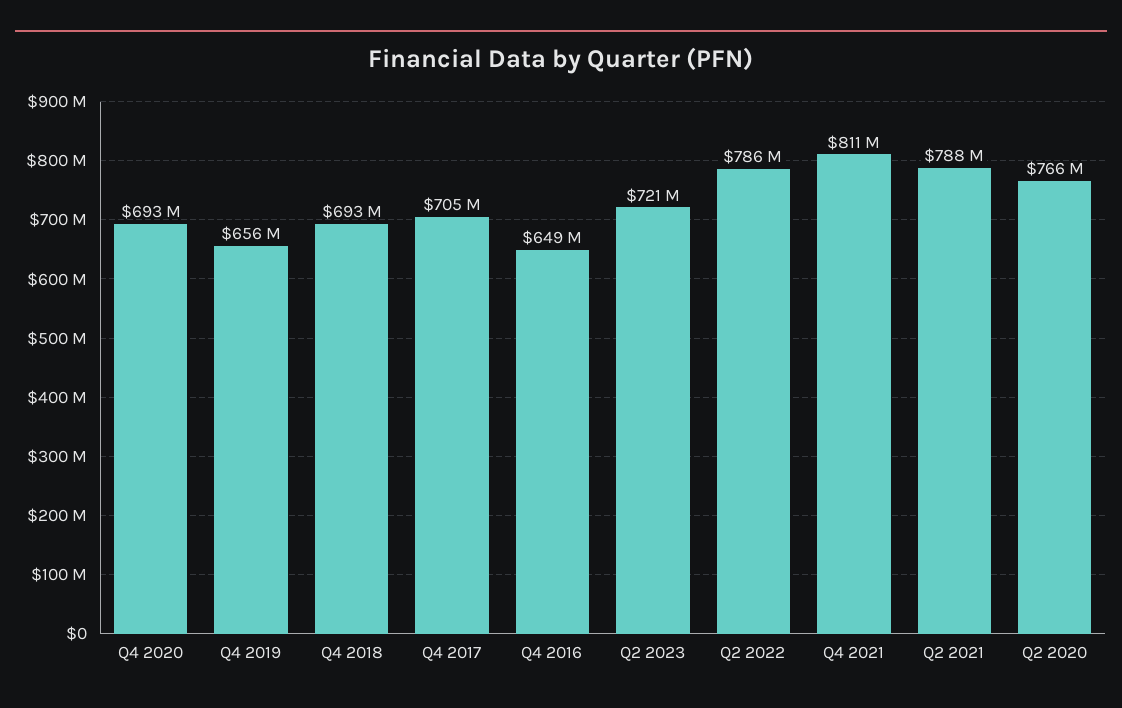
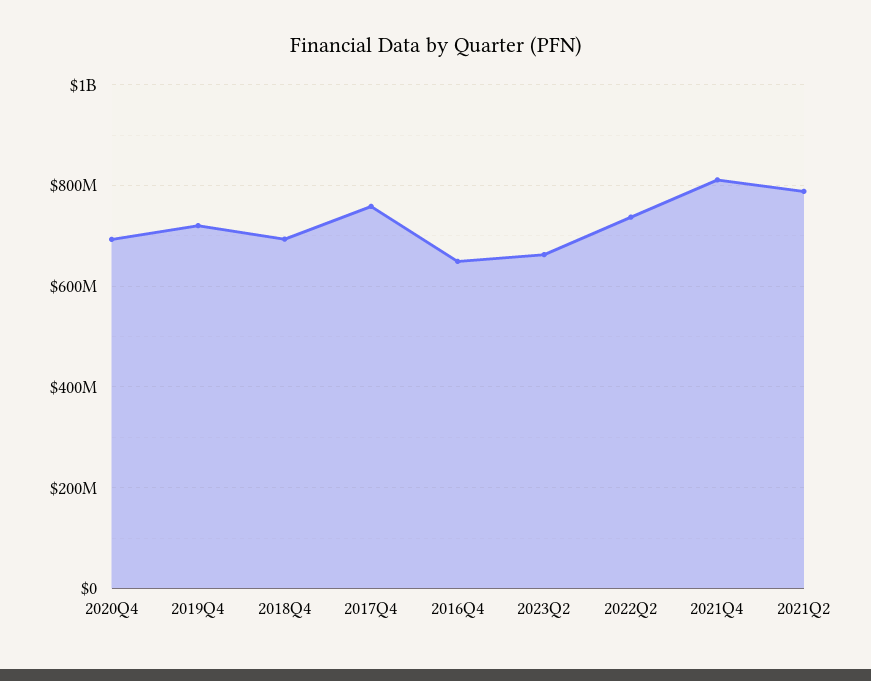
Q4 2019: 656000000 -> 720000000
Q4 2017: 705000000 -> 760000000
Q2 2023: 721000000 -> 660000000
Q2 2022: 786000000 -> 740000000
Q2 2020: 766000000 -> none

